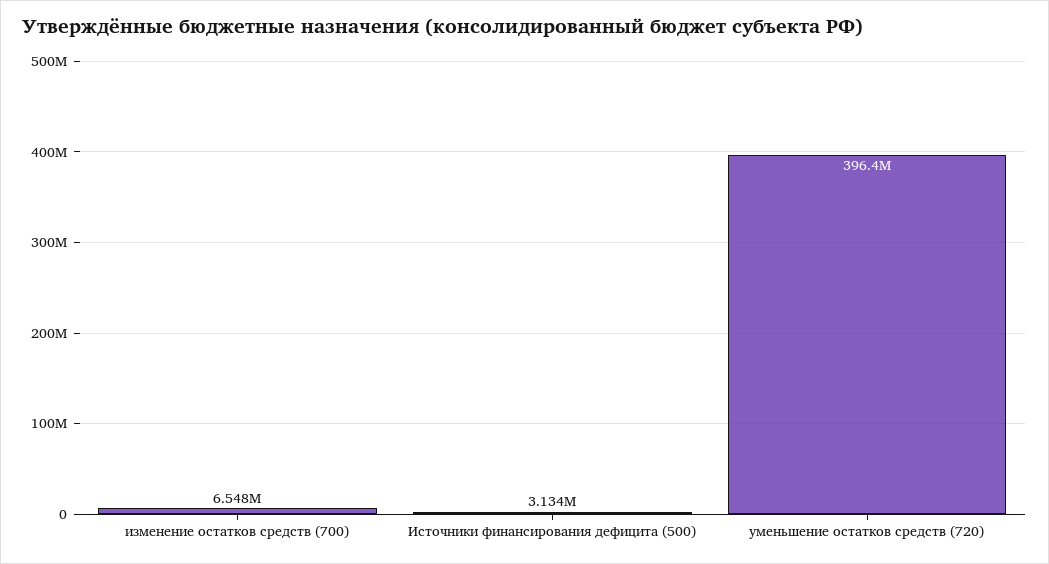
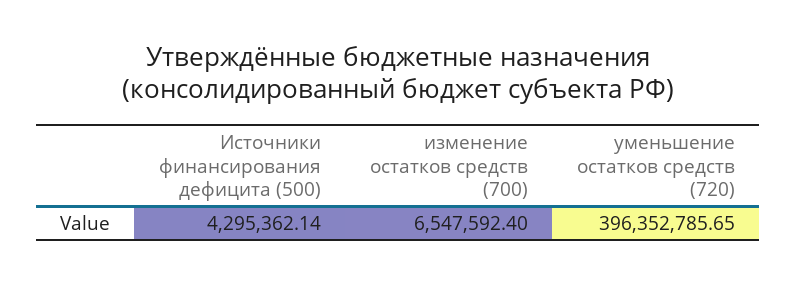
Источники финансирования дефицита (500): 3134000 -> 4295362.14

